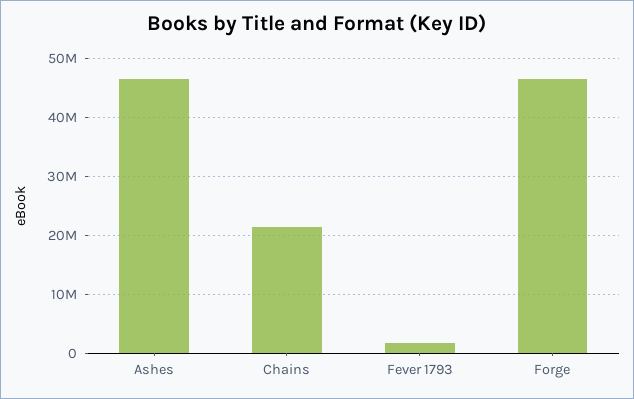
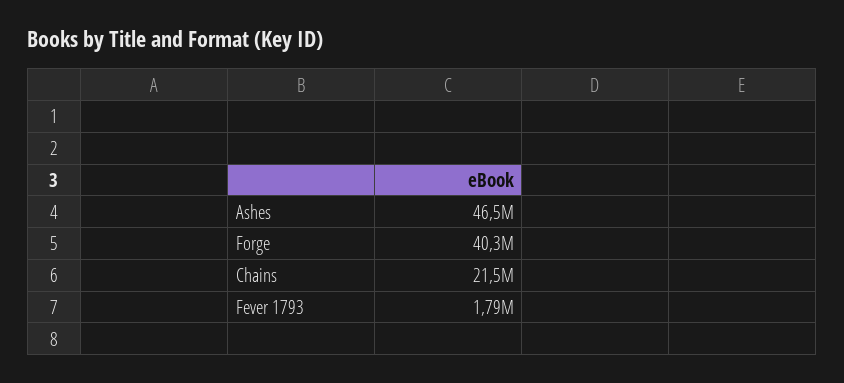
Forge: 46000000 -> 40300000

